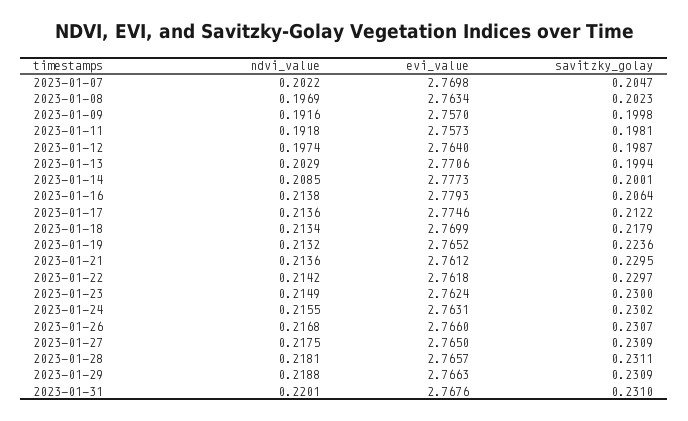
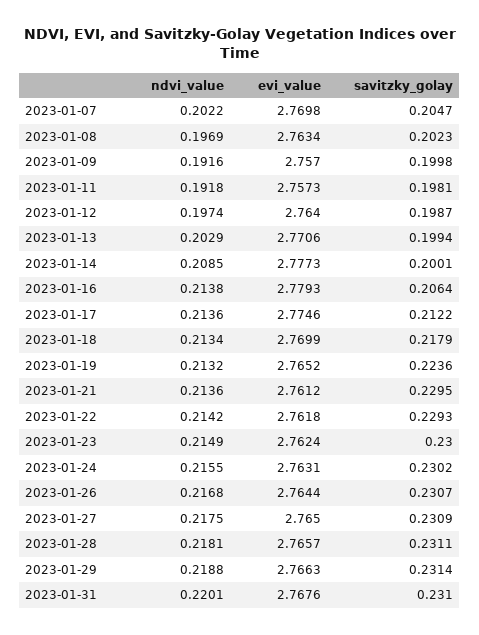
savitzky_golay, 2023-01-22: 0.2297 -> 0.2293
evi_value, 2023-01-26: 2.766 -> 2.7644
savitzky_golay, 2023-01-29: 0.2309 -> 0.2314

